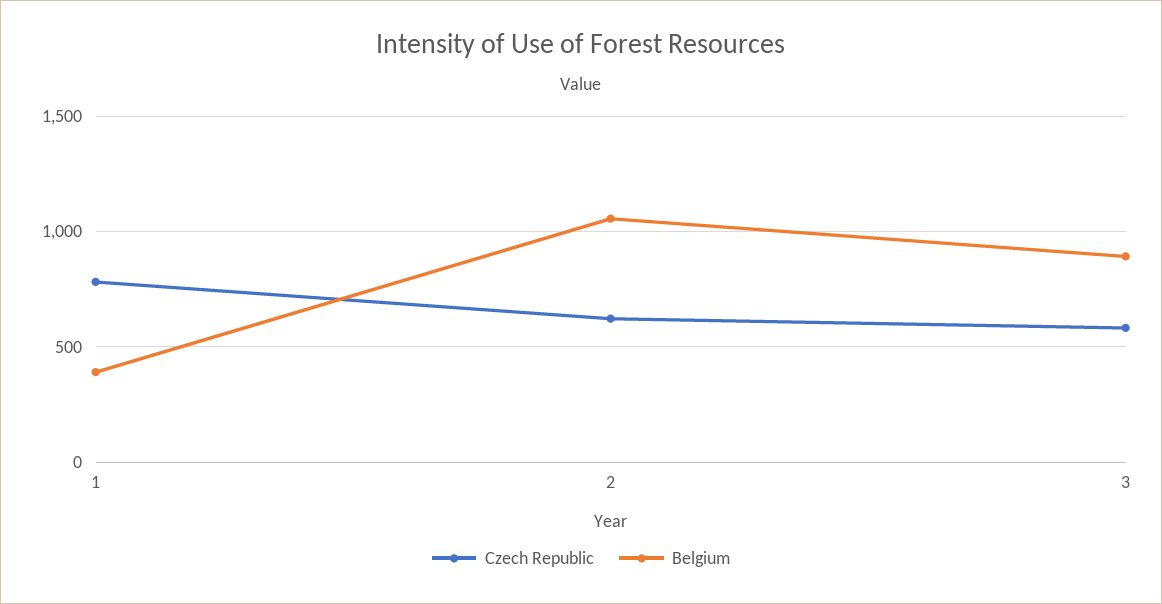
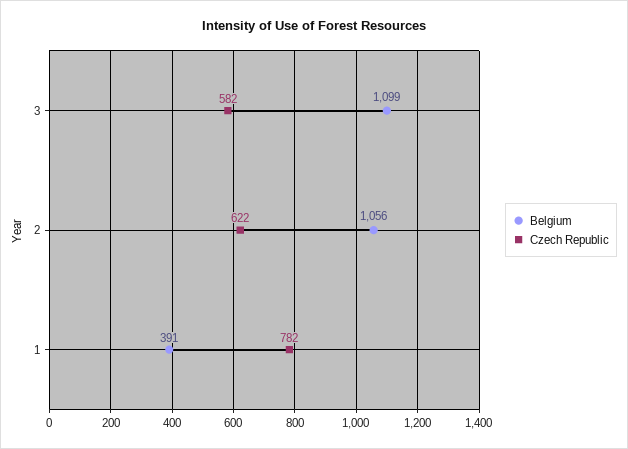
Belgium, 3: 900 -> 1099

